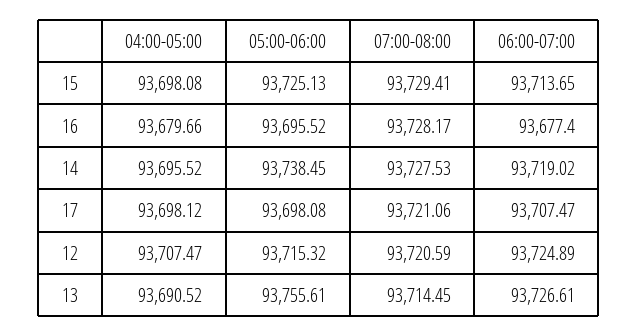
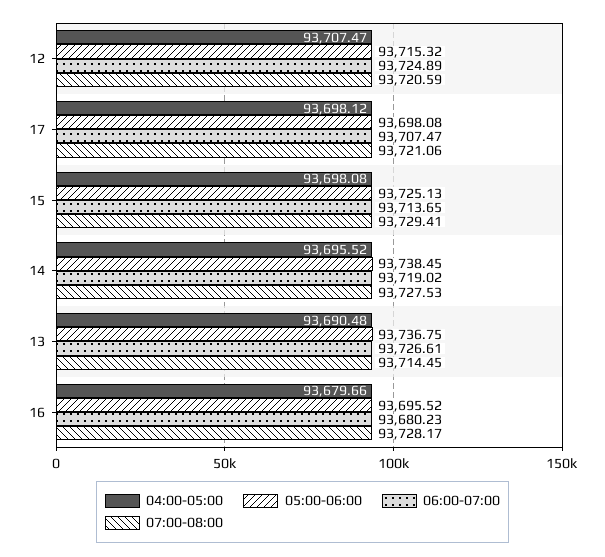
06:00-07:00, 16: 93677.4 -> 93680.23
04:00-05:00, 13: 93690.52 -> 93690.48
05:00-06:00, 13: 93755.61 -> 93736.75

